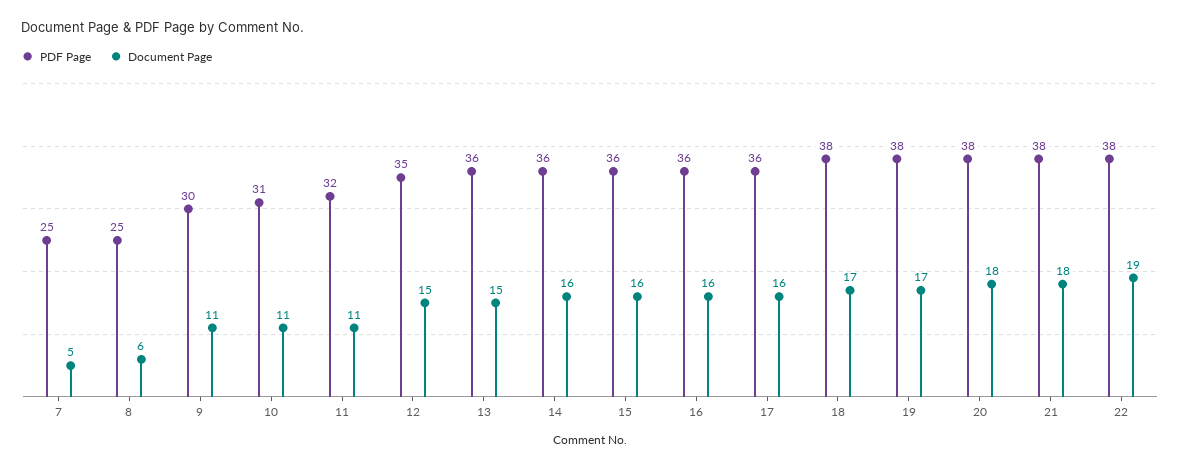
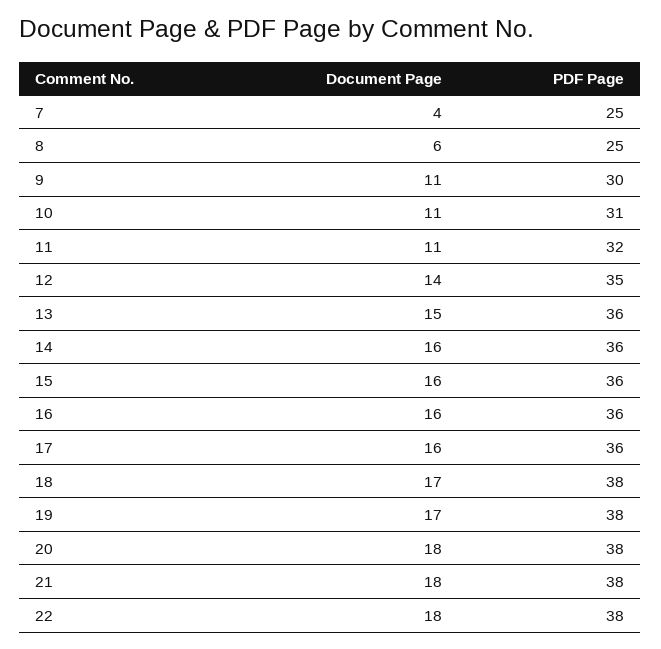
Document Page, 7: 5 -> 4
Document Page, 12: 15 -> 14
Document Page, 22: 19 -> 18

